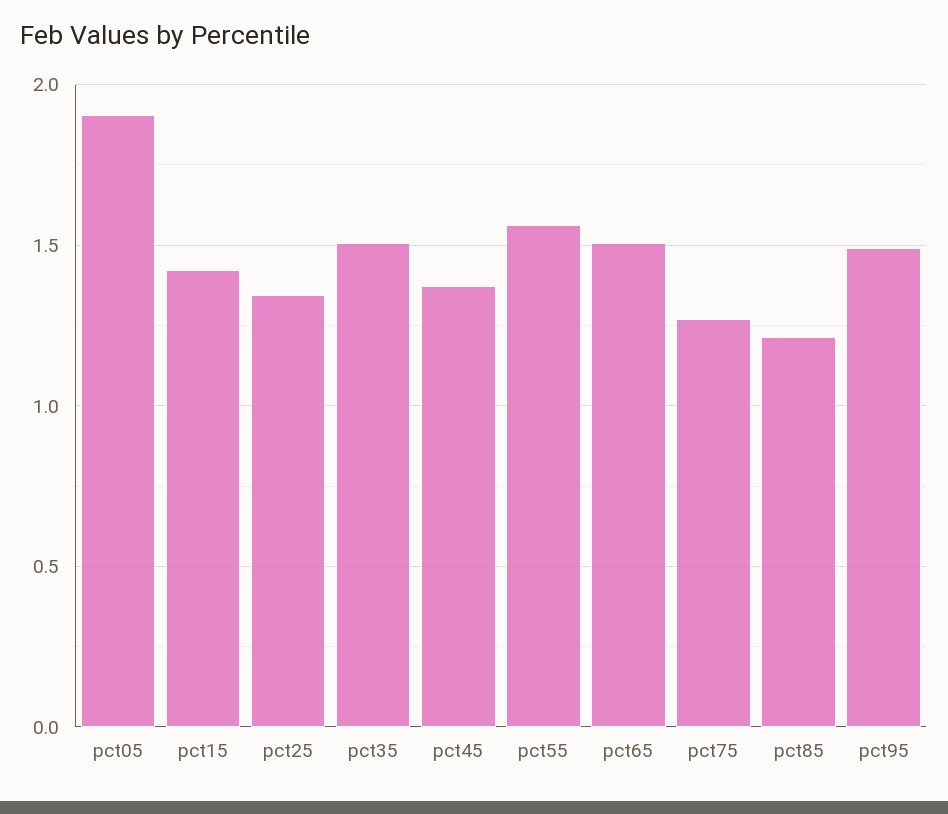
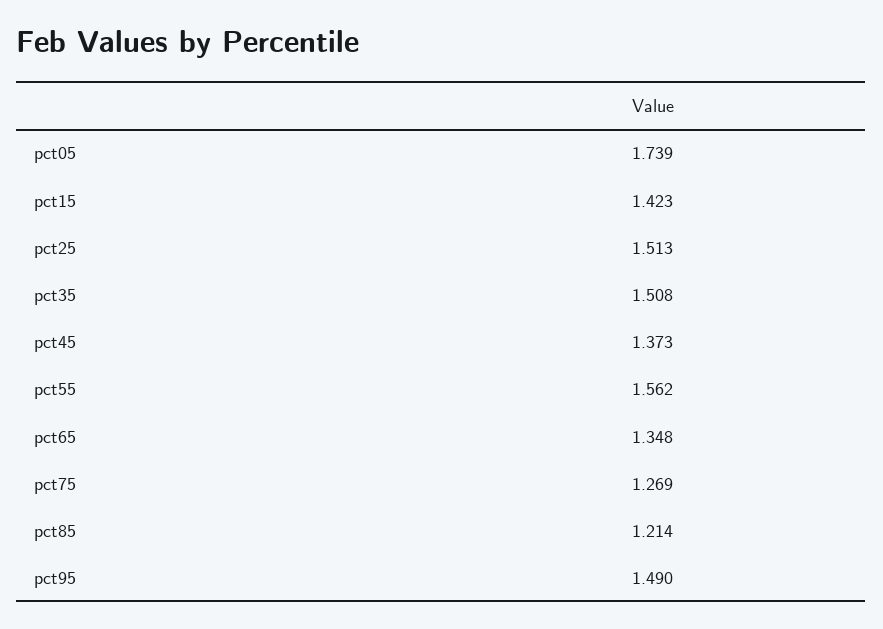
pct05: 1.9 -> 1.739
pct25: 1.35 -> 1.513
pct65: 1.5 -> 1.348

